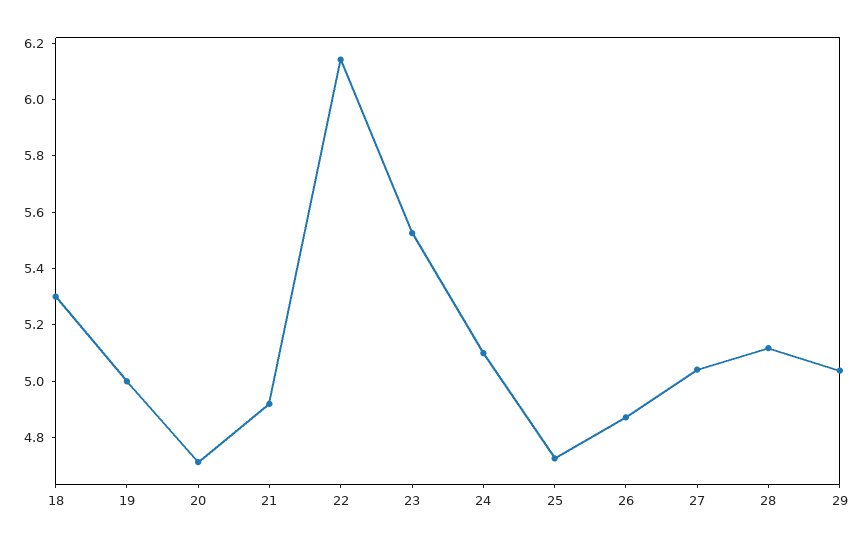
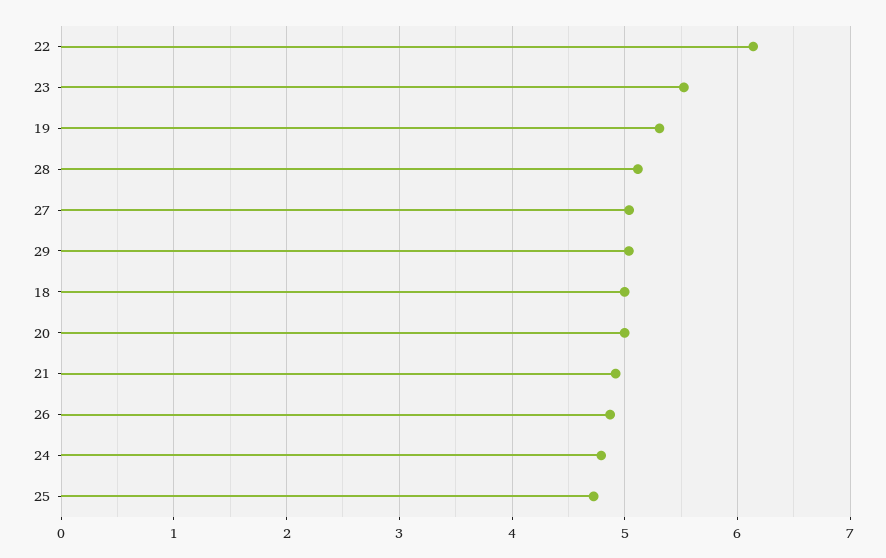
18: 5.3 -> 5
19: 5 -> 5.3
20: 4.7 -> 5
24: 5.1 -> 4.8

